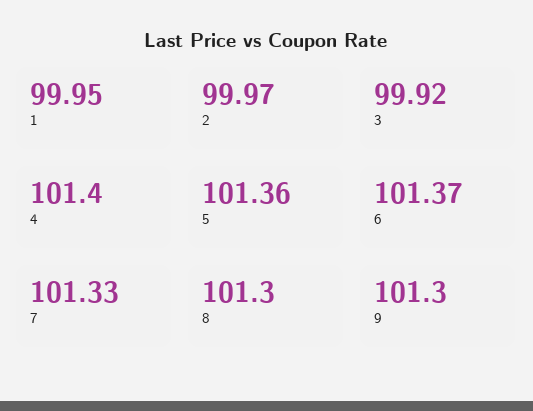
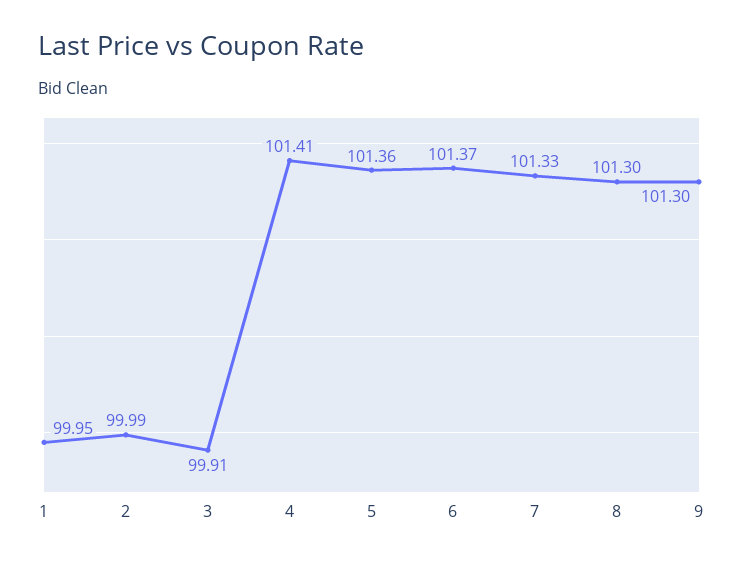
2: 99.97 -> 99.99
3: 99.92 -> 99.91
4: 101.4 -> 101.41

